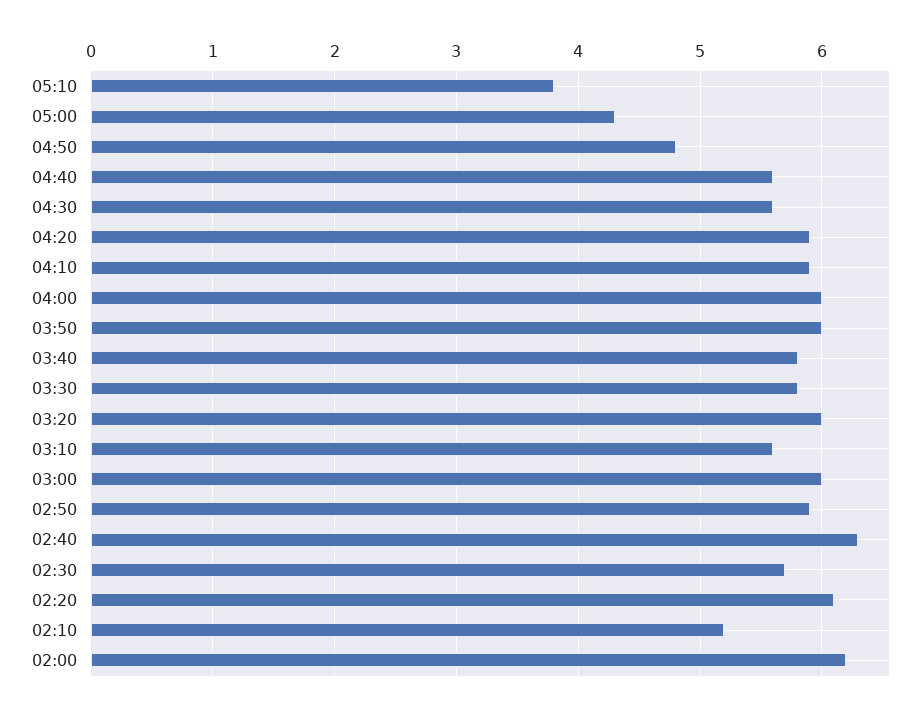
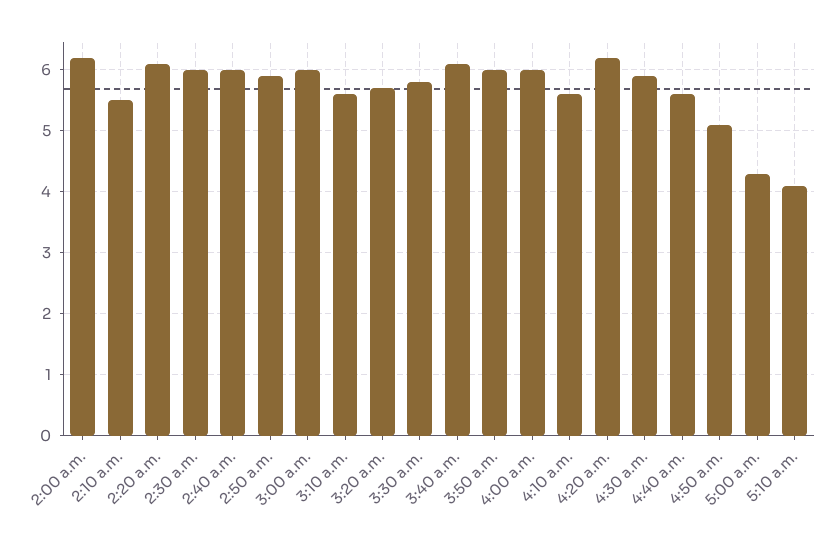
05:10: 3.8 -> 4.1
04:50: 4.8 -> 5.1
04:30: 5.6 -> 5.9
04:20: 5.9 -> 6.2
04:10: 5.9 -> 5.6
03:40: 5.8 -> 6.1
03:20: 6 -> 5.7
02:40: 6.3 -> 6
02:30: 5.7 -> 6
02:10: 5.2 -> 5.5

